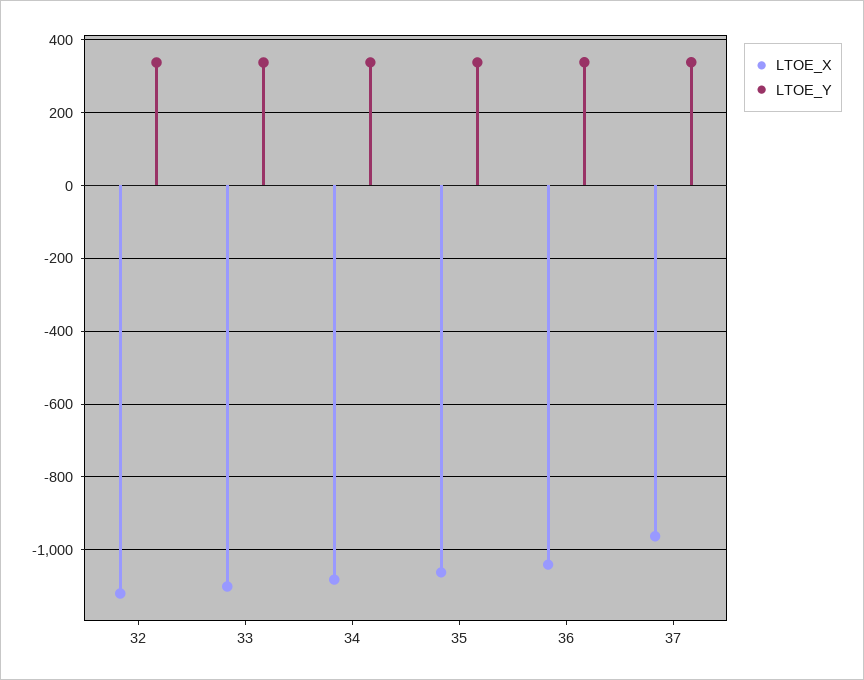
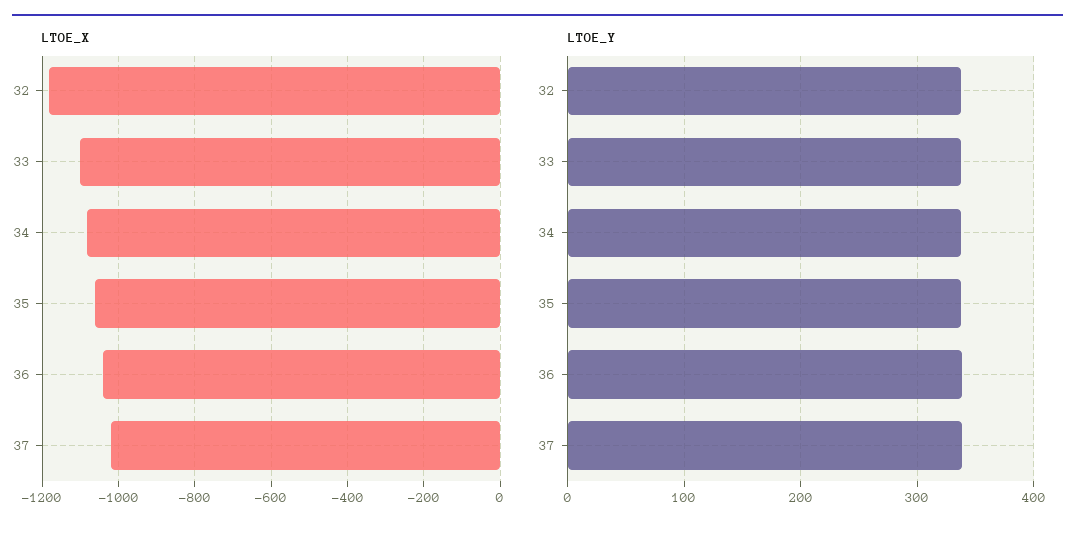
LTOE_X, 32: -1120 -> -1180
LTOE_X, 37: -960 -> -1020

